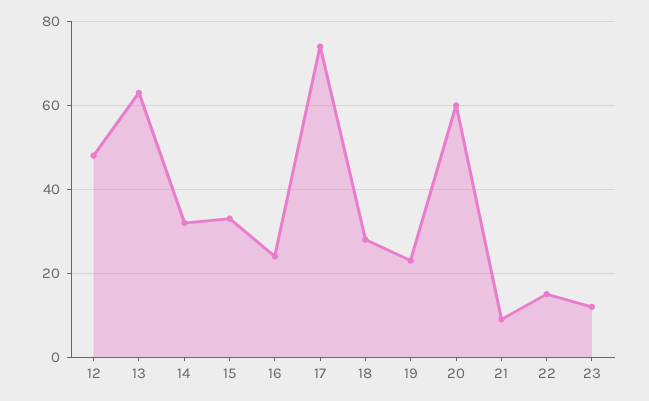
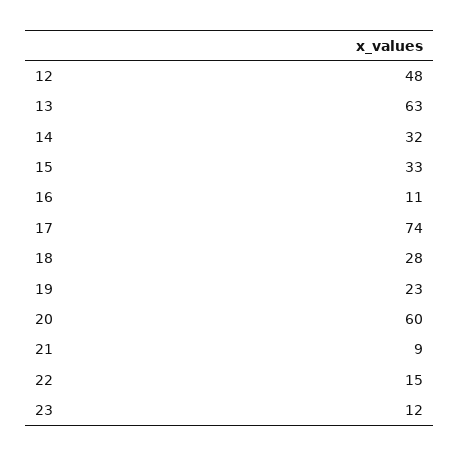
16: 25 -> 11

